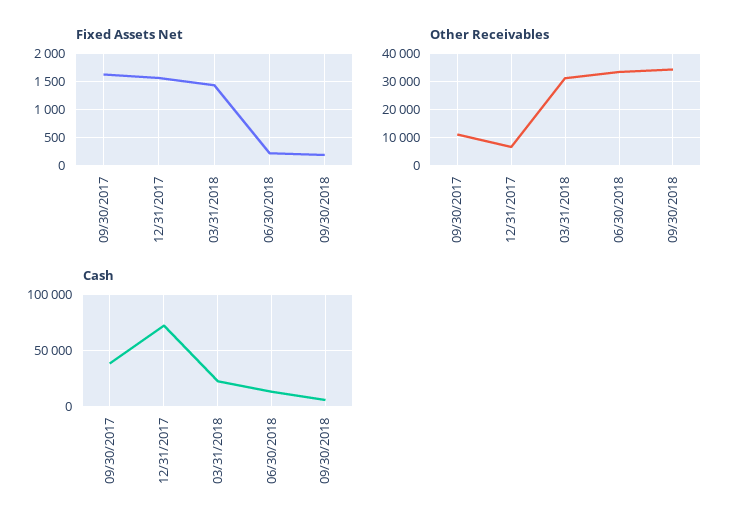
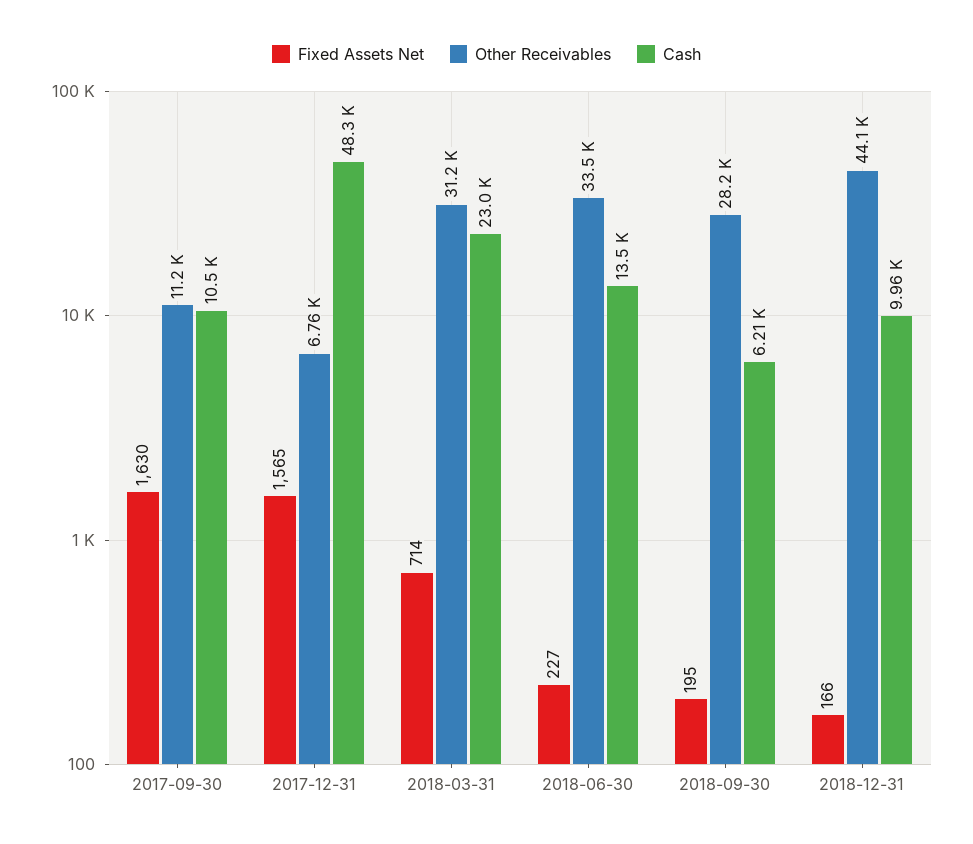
Fixed Assets Net, 03/31/2018: 1500 -> 714
Other Receivables, 09/30/2018: 35000 -> 28200
Cash, 09/30/2017: 40000 -> 10500
Cash, 12/31/2017: 70000 -> 48300
Fixed Assets Net, 2018-12-31: none -> 166
Other Receivables, 2018-12-31: none -> 44100
Cash, 2018-12-31: none -> 9960

